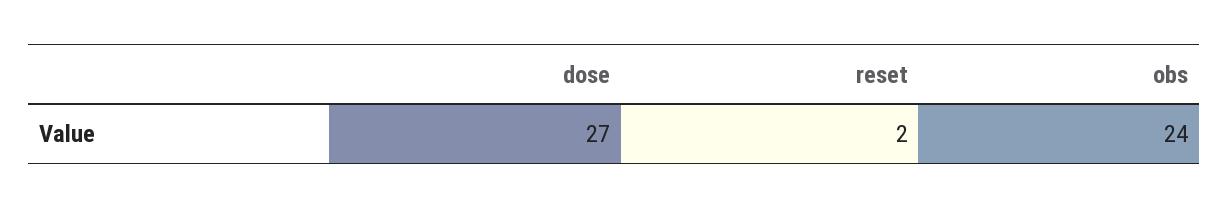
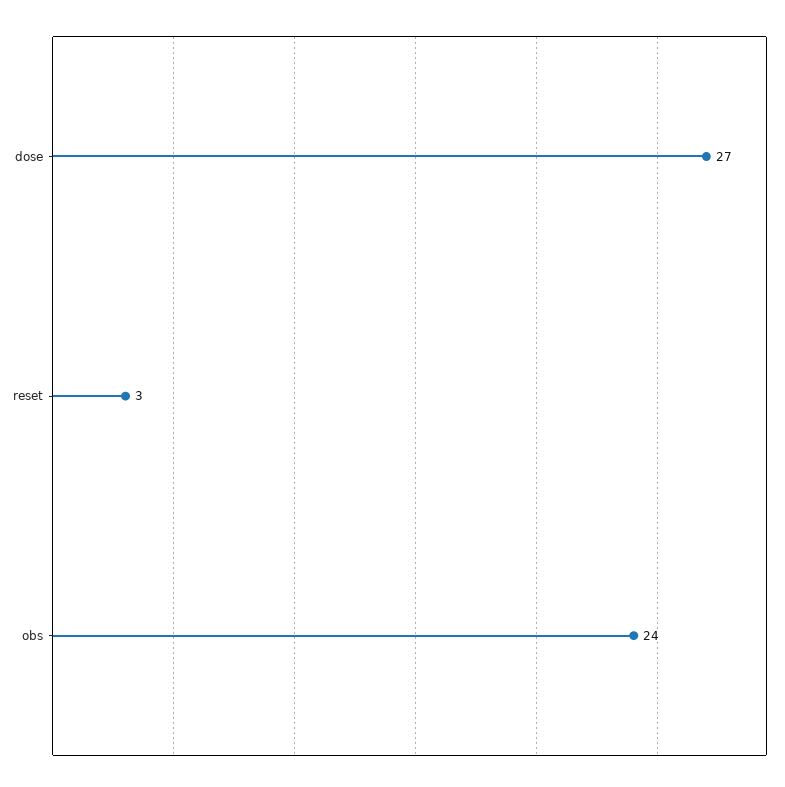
reset: 2 -> 3

